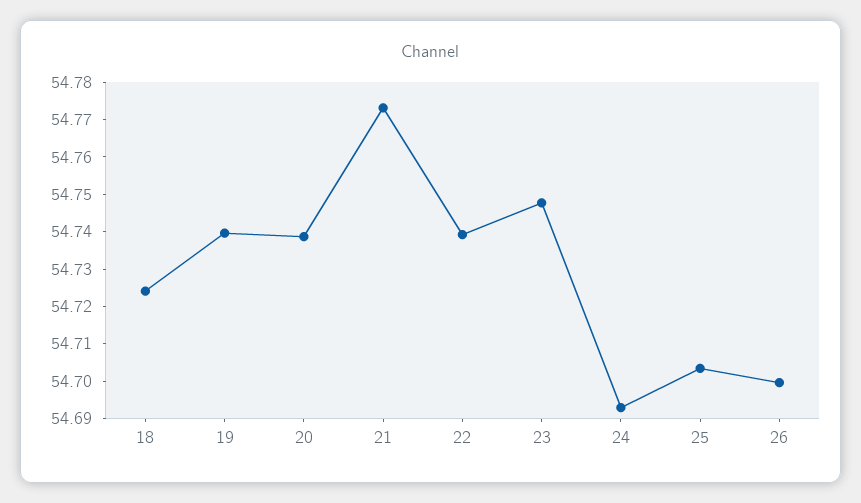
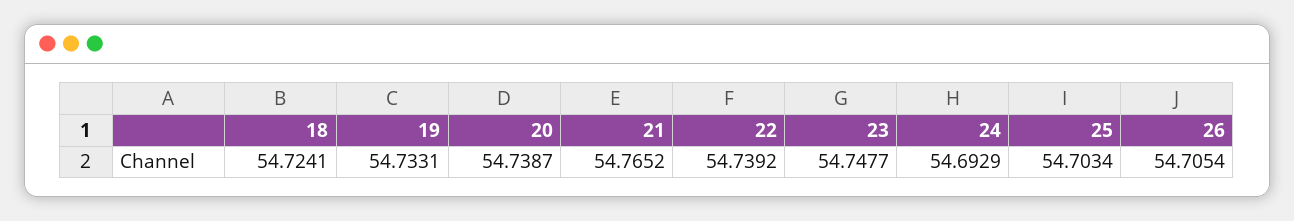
19: 54.74 -> 54.7331
21: 54.7725 -> 54.7652
26: 54.7 -> 54.7054

